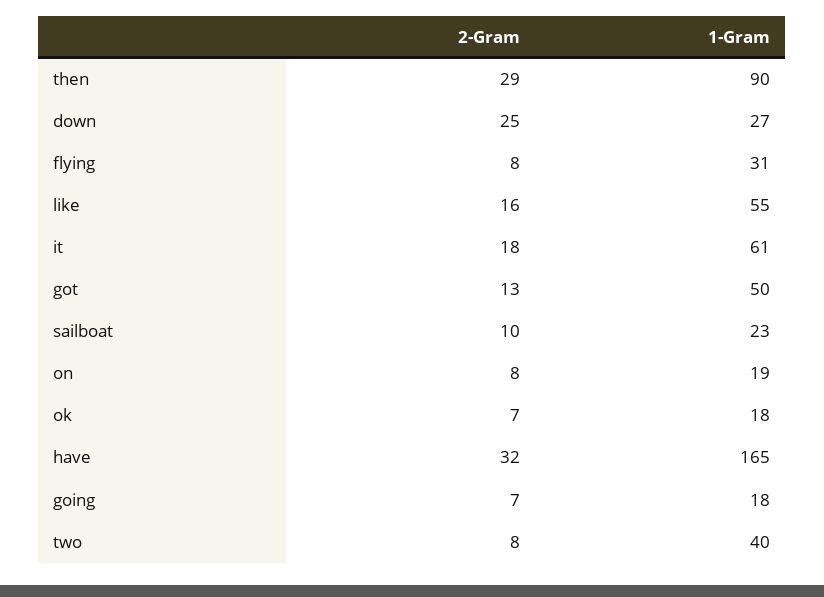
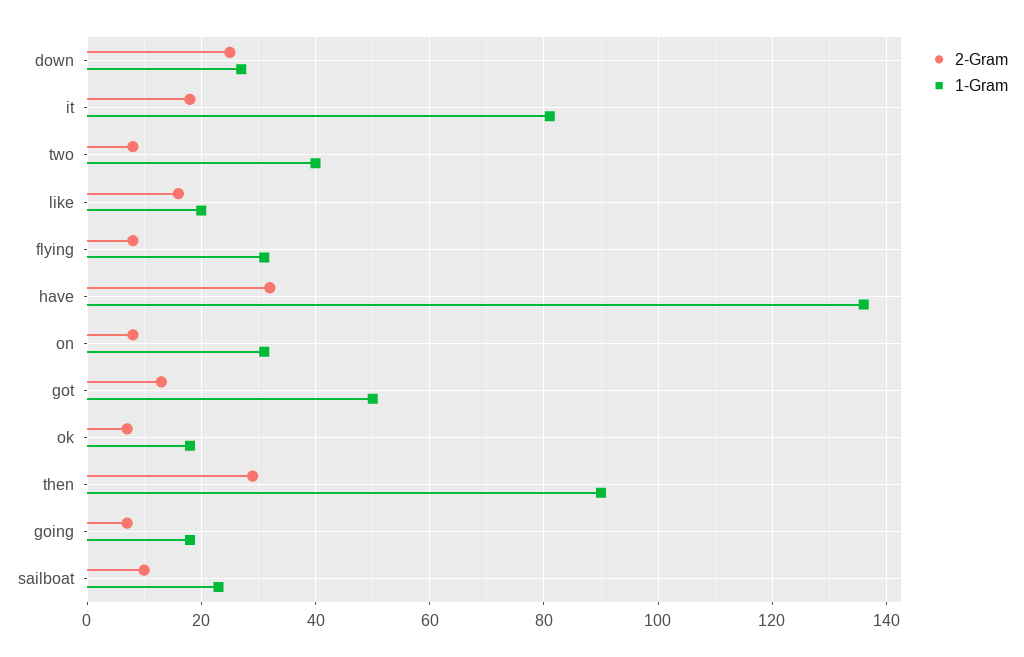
1-Gram, like: 55 -> 20
1-Gram, it: 61 -> 80
1-Gram, on: 19 -> 30
1-Gram, have: 165 -> 135

